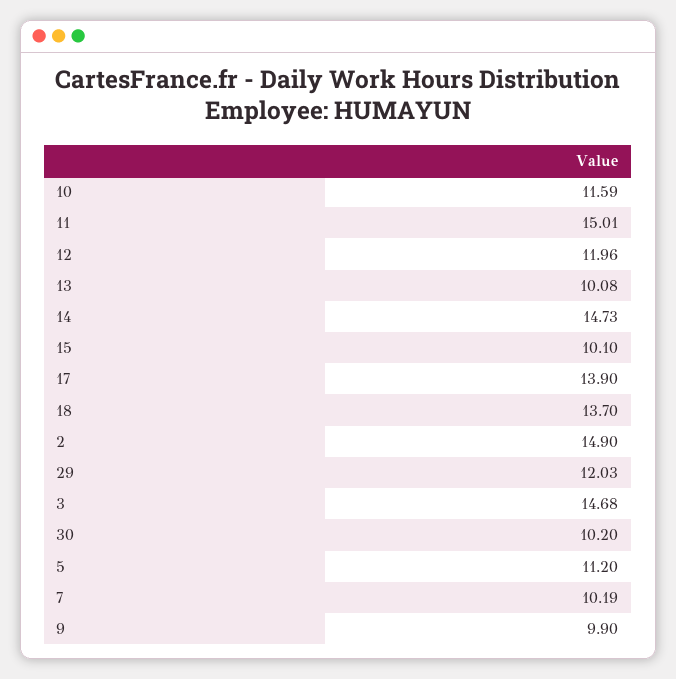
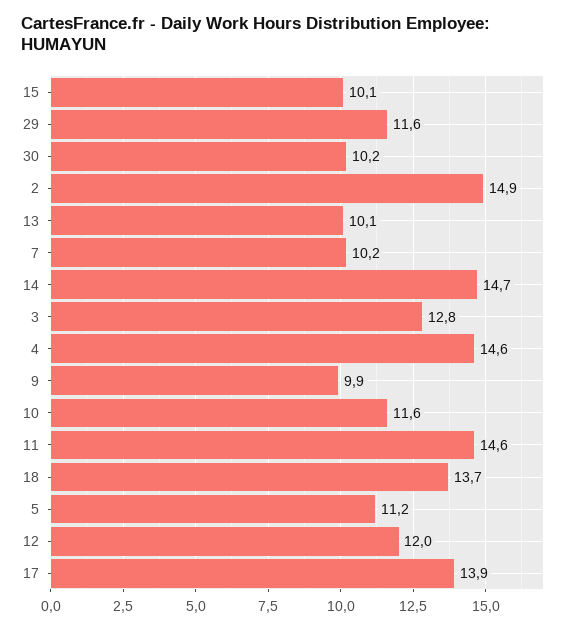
11: 15.01 -> 14.6
29: 12.03 -> 11.6
3: 14.68 -> 12.8
4: none -> 14.6

